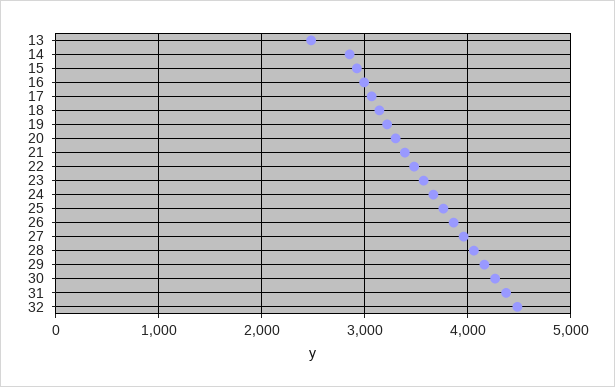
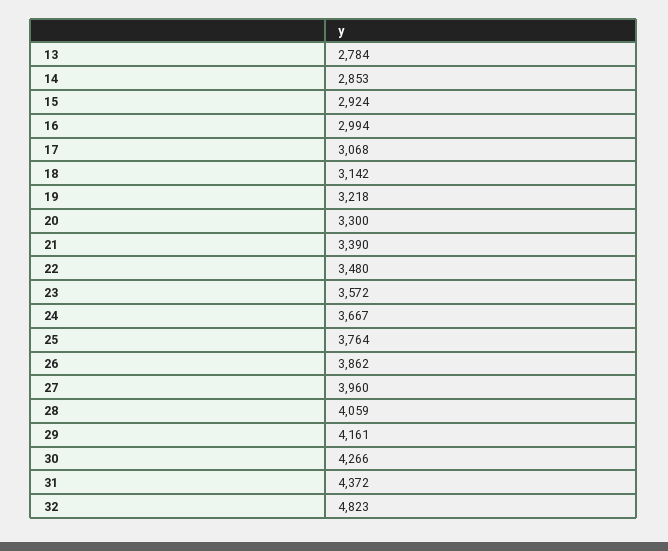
13: 2500 -> 2784
32: 4500 -> 4823

